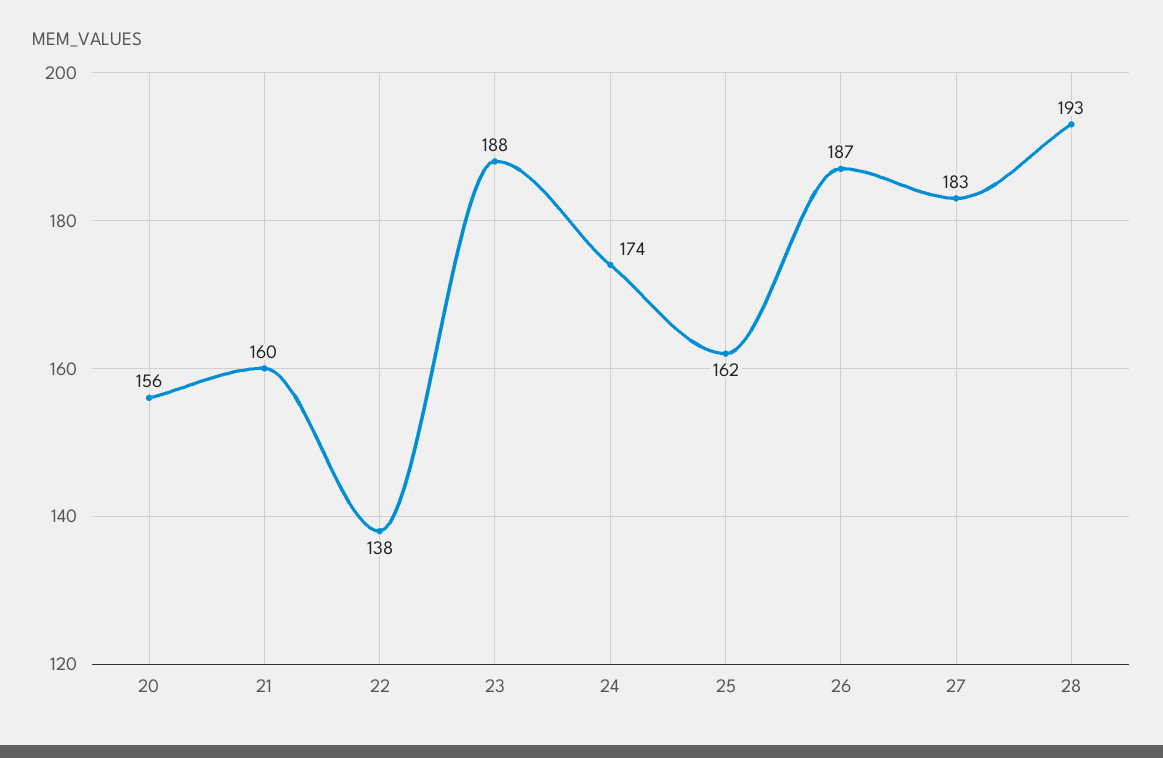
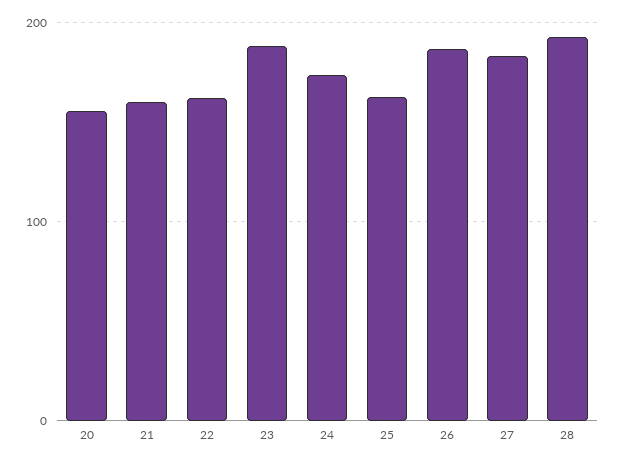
22: 138 -> 160

